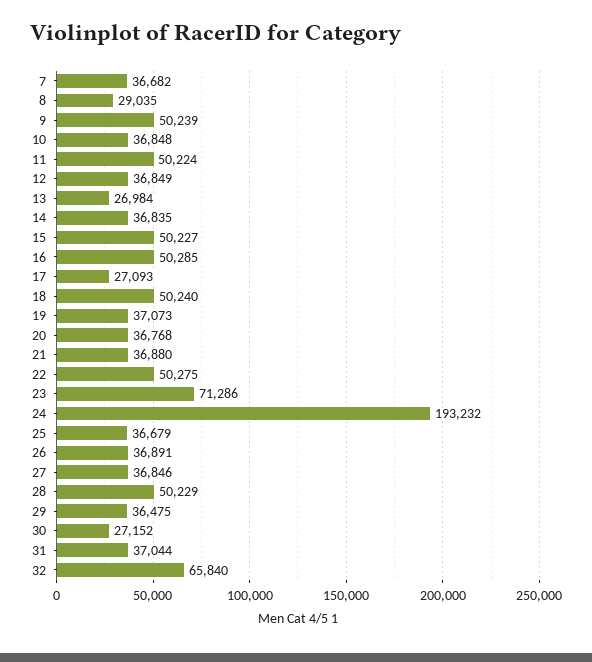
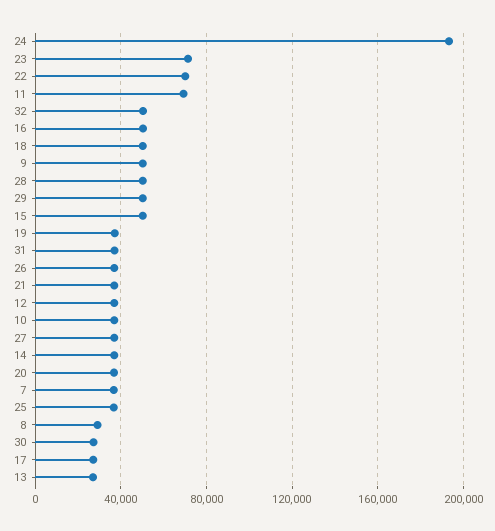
11: 50224 -> 70000
22: 50275 -> 70000
29: 36475 -> 50000
32: 65840 -> 50000

